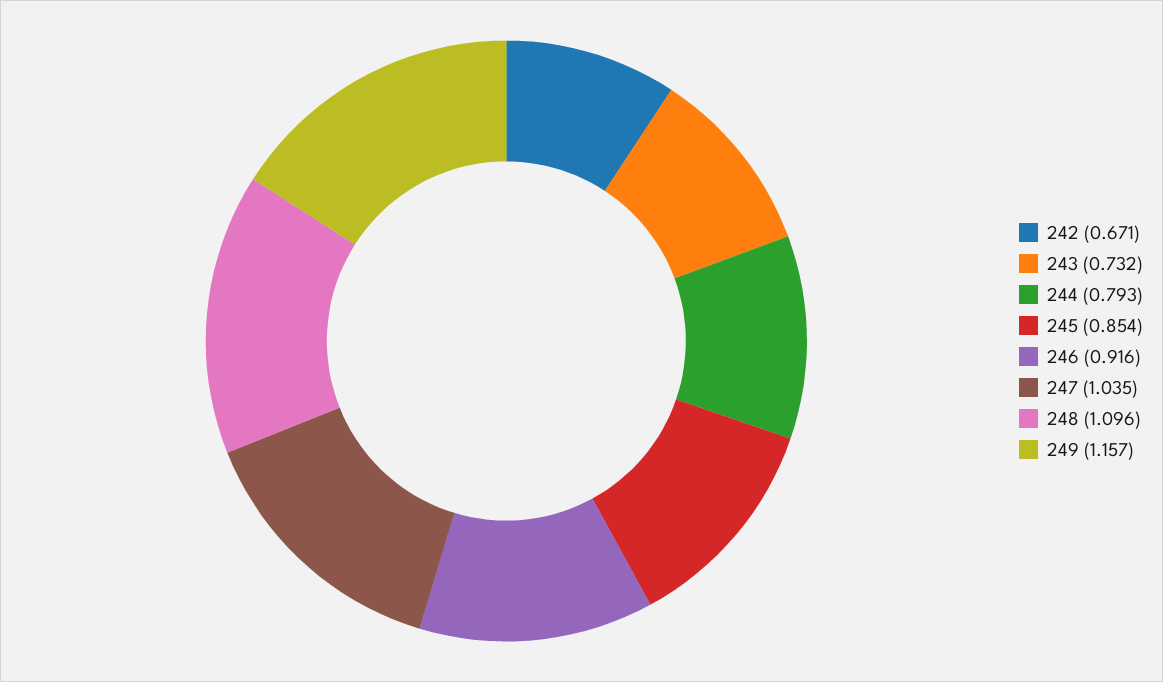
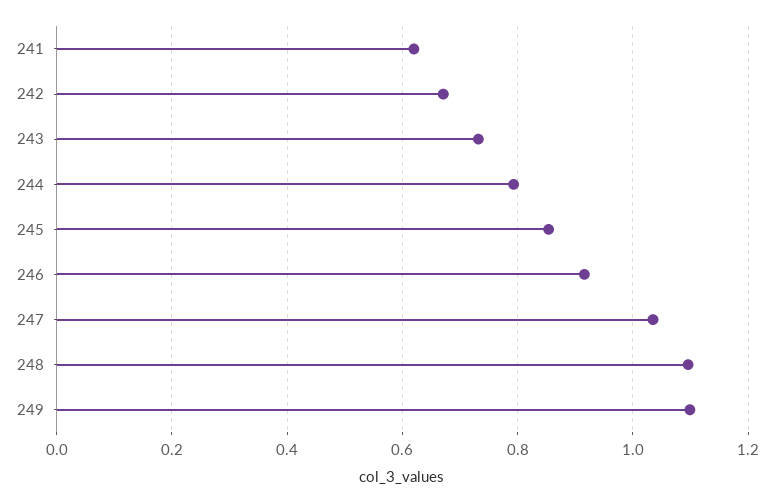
249: 1.157 -> 1.1
241: none -> 0.62

